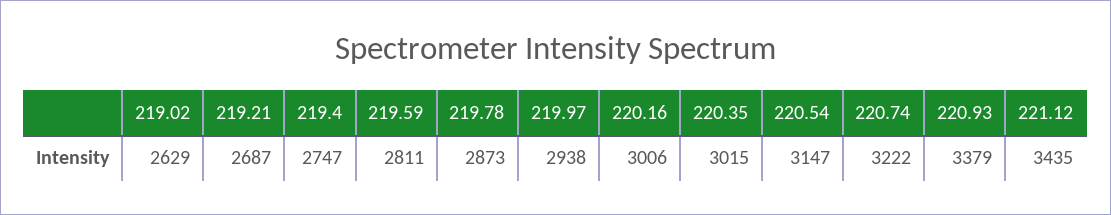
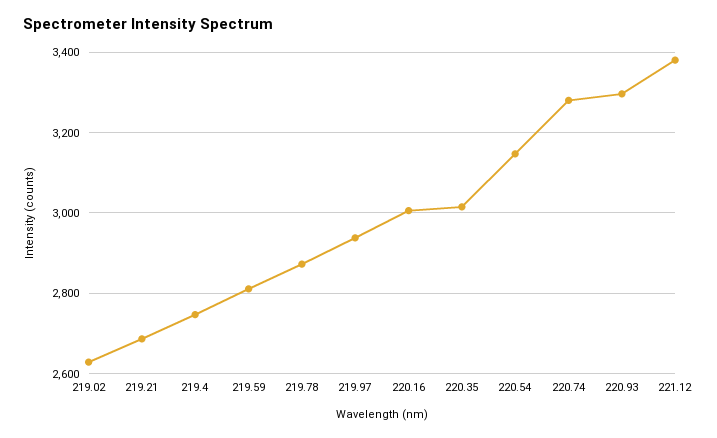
220.74: 3222 -> 3280
220.93: 3379 -> 3300
221.12: 3435 -> 3380

